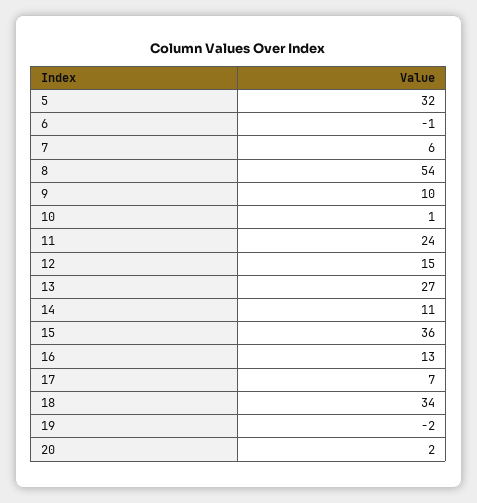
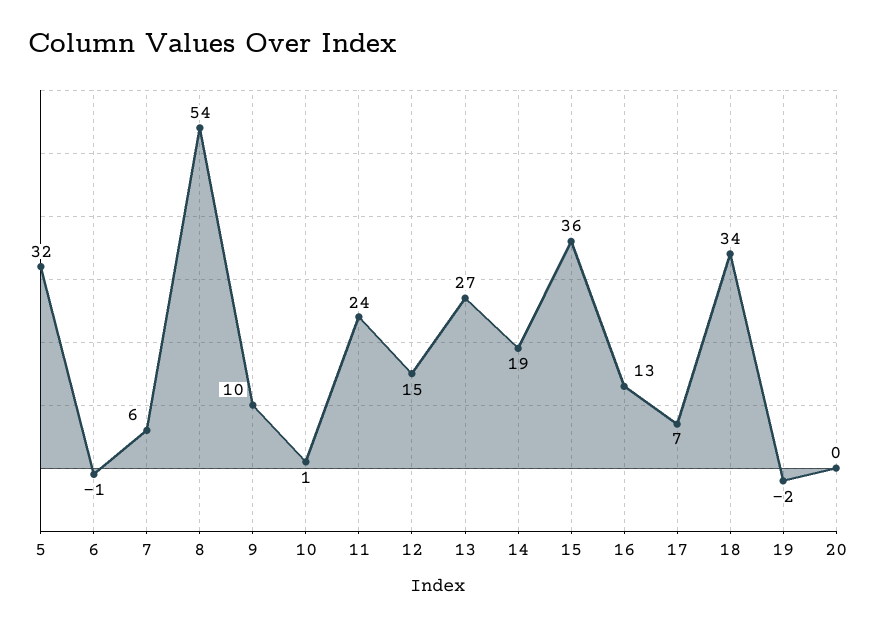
14: 11 -> 19
20: 2 -> 0

